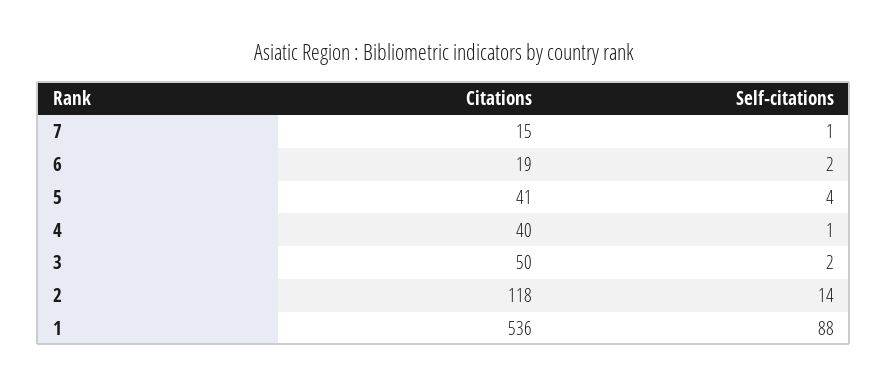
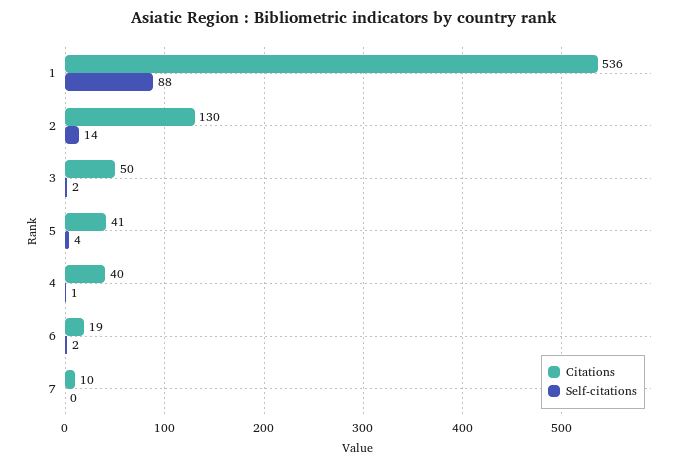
Citations, 7: 15 -> 10
Self-citations, 7: 1 -> 0
Citations, 2: 118 -> 130

